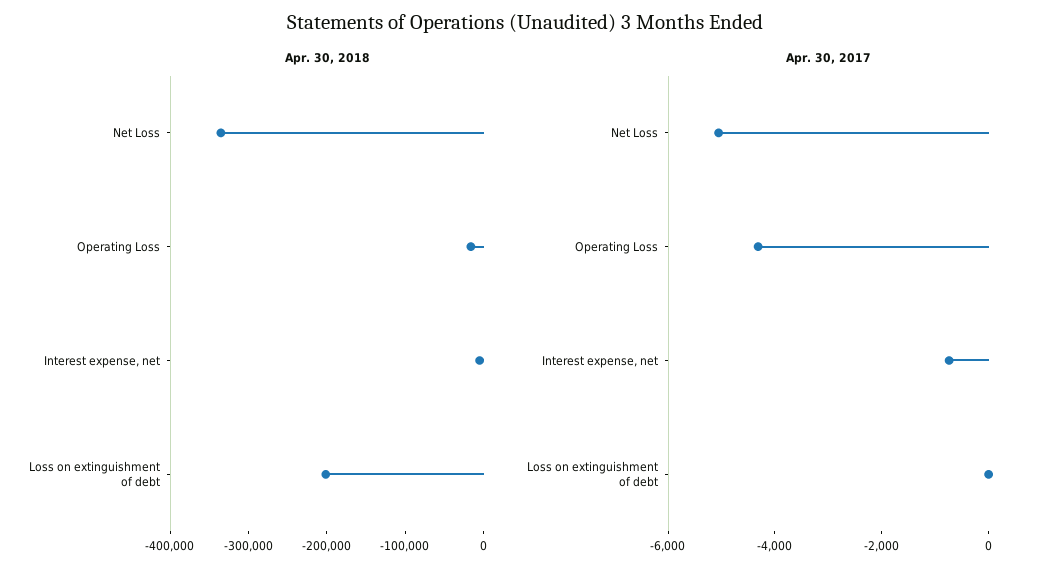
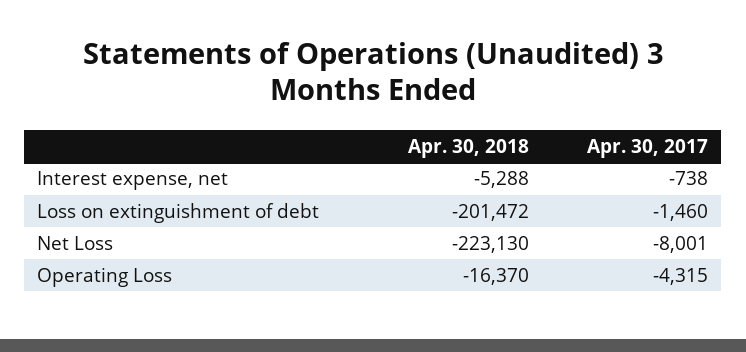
Apr. 30, 2018, Net Loss: -340000 -> -223130
Apr. 30, 2017, Net Loss: -5000 -> -8001
Apr. 30, 2017, Loss on extinguishment of debt: 0 -> -1460

